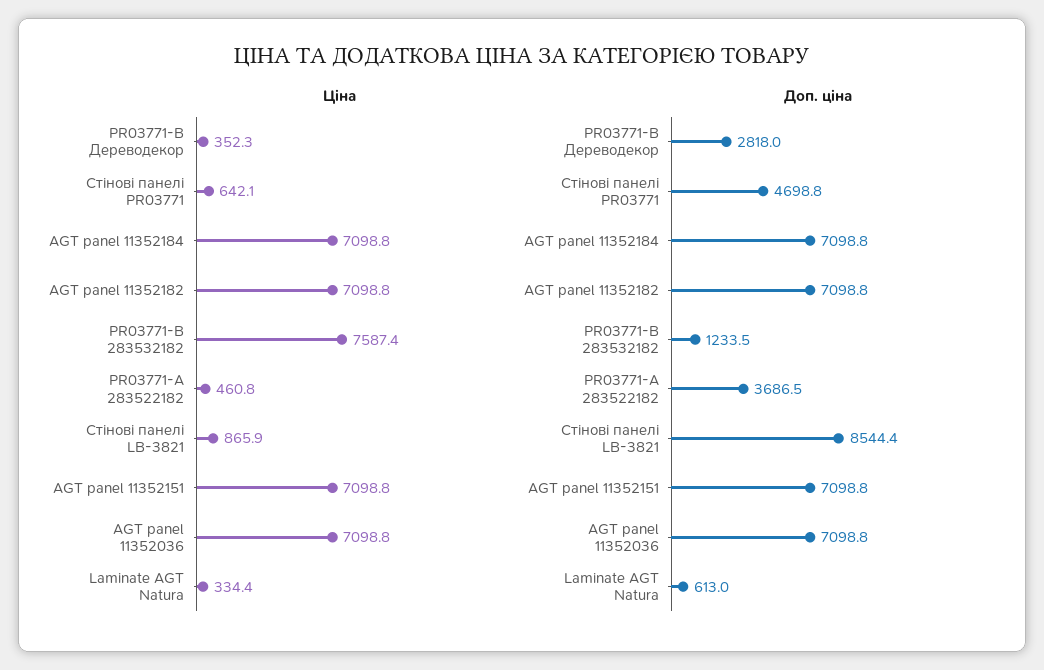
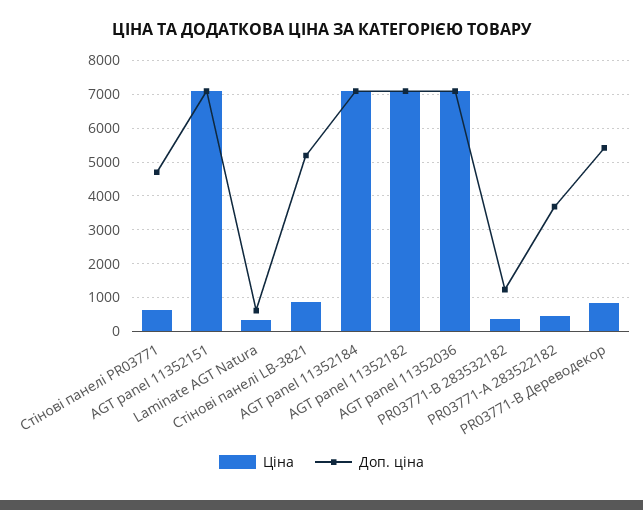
Ціна, PR03771-B Дереводекор: 352.3 -> 800
Ціна, PR03771-B 283532182: 7587.4 -> 400
Доп. ціна, PR03771-B Дереводекор: 2818 -> 5400
Доп. ціна, Стінові панелі LB-3821: 8544.4 -> 5200

